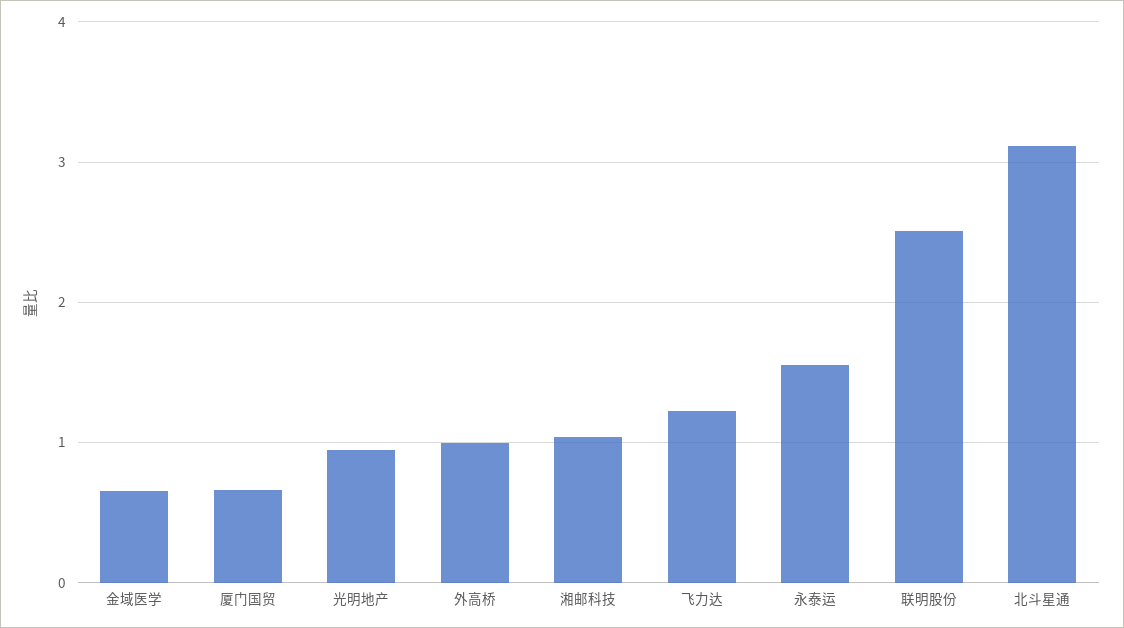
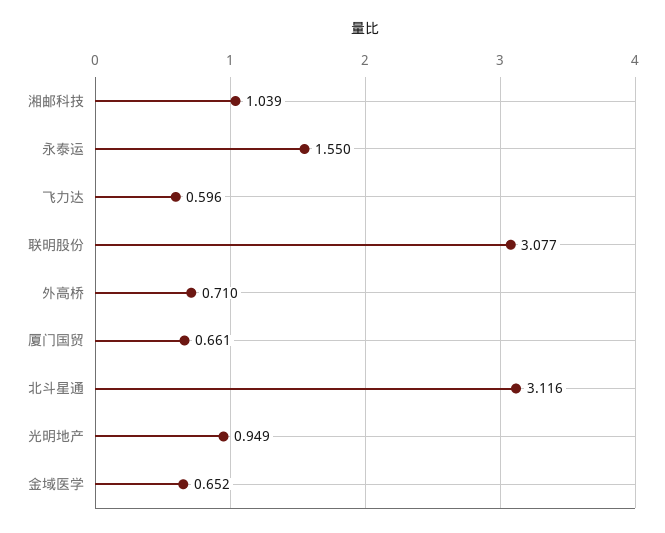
外高桥: 1 -> 0.71
飞力达: 1.2 -> 0.596
联明股份: 2.5 -> 3.077

